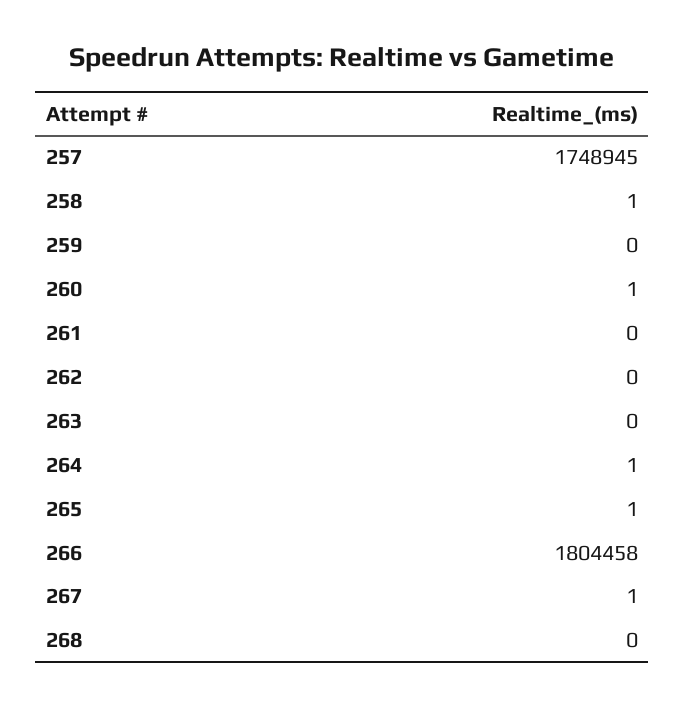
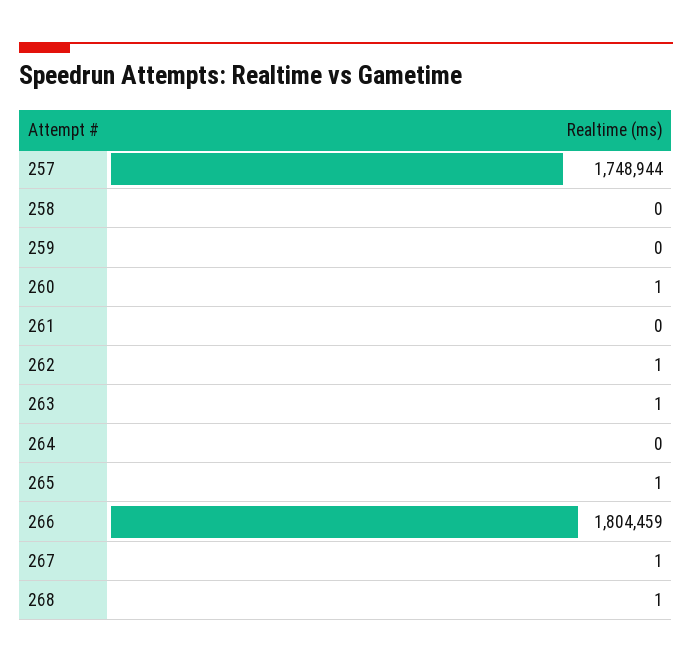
257: 1748945 -> 1748944
258: 1 -> 0
262: 0 -> 1
263: 0 -> 1
264: 1 -> 0
266: 1804458 -> 1804459
268: 0 -> 1

